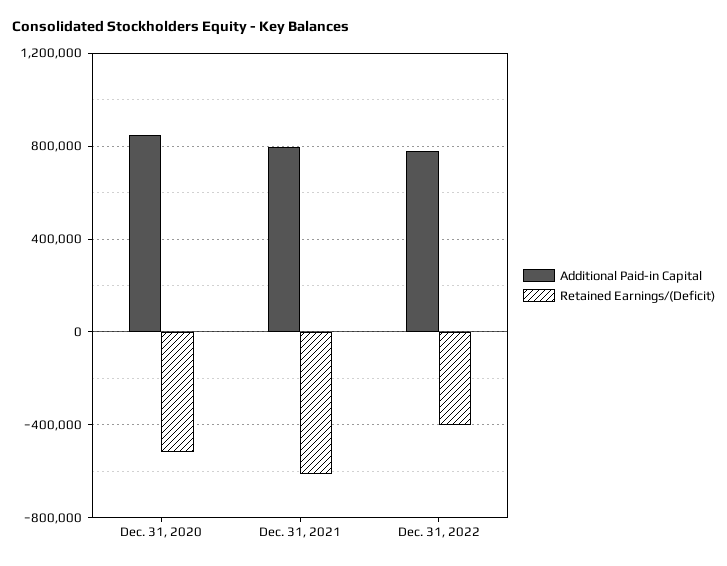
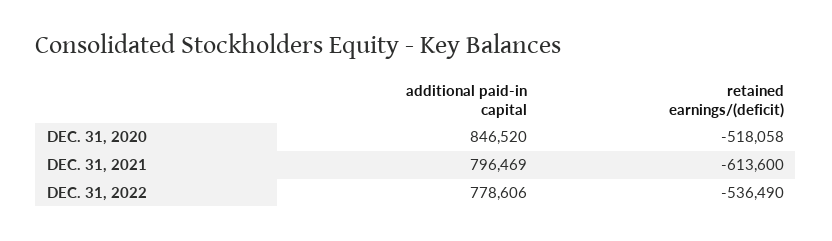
Retained Earnings/(Deficit), Dec. 31, 2022: -400000 -> -536490

